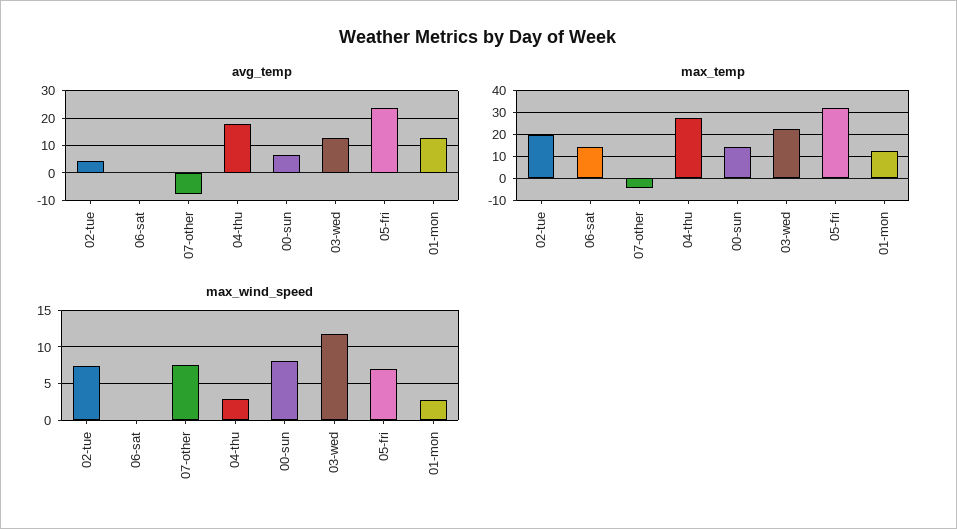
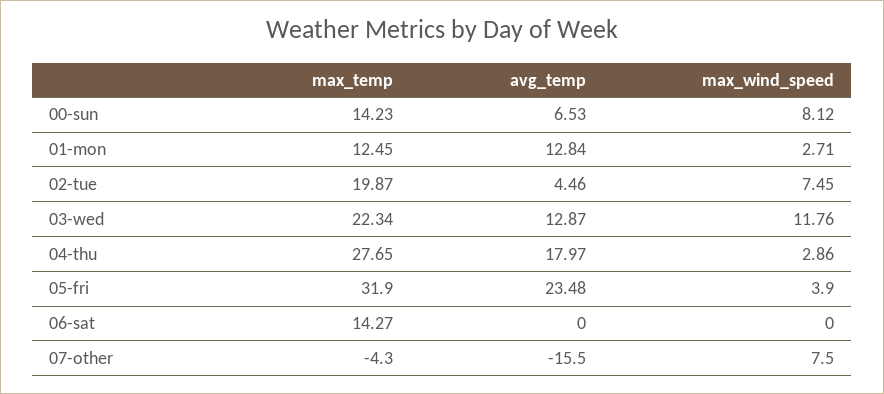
avg_temp, 07-other: -7.5 -> -15.5
max_wind_speed, 05-fri: 7 -> 3.9

